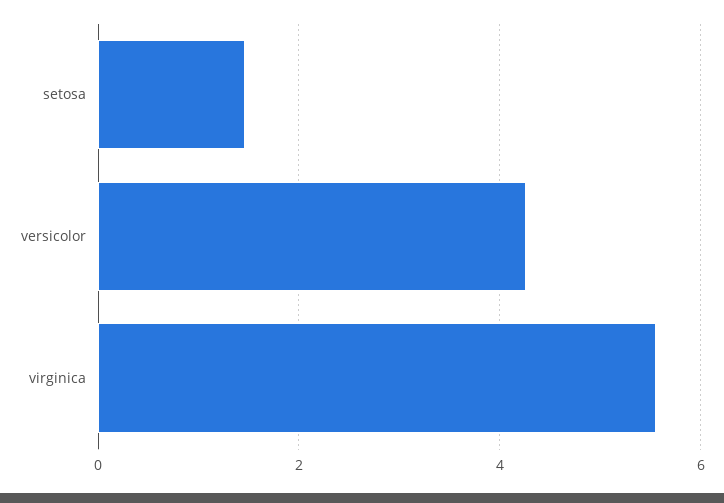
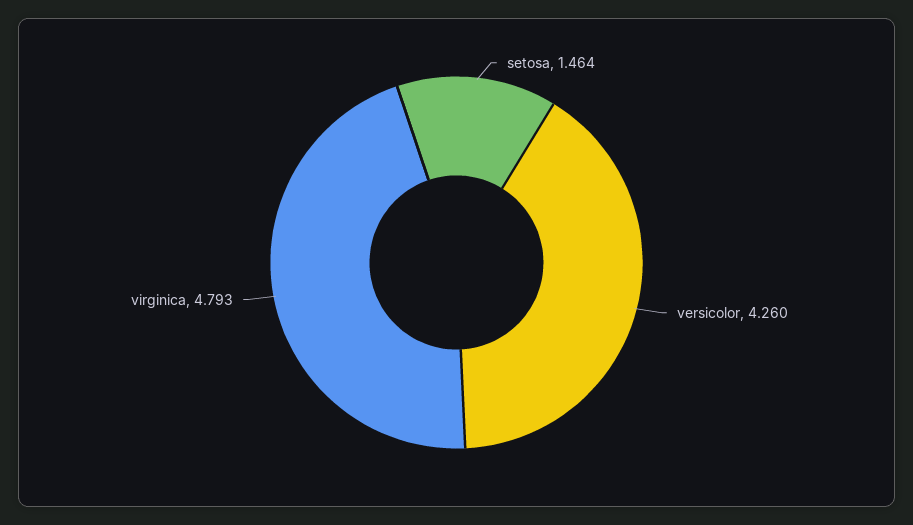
virginica: 5.6 -> 4.793

